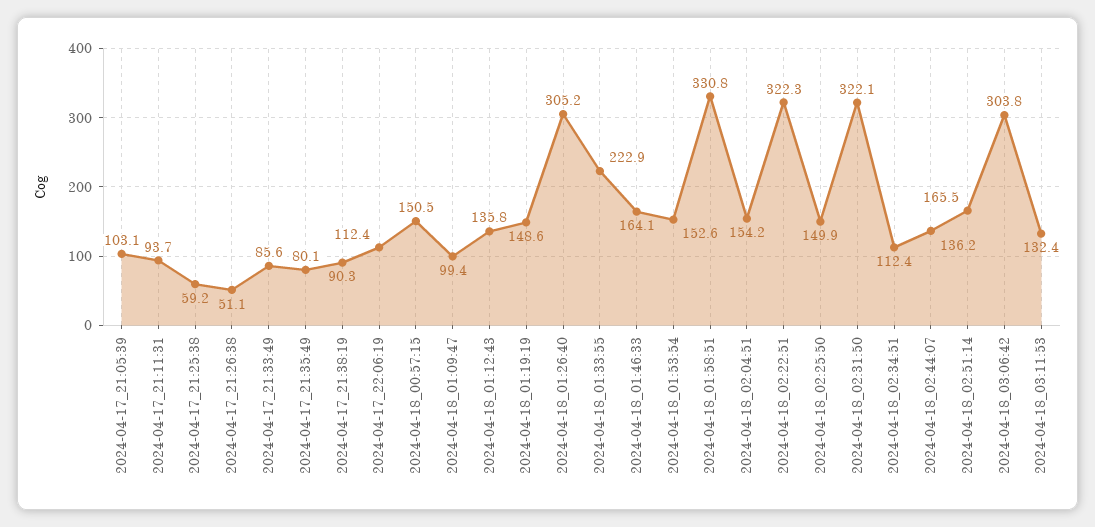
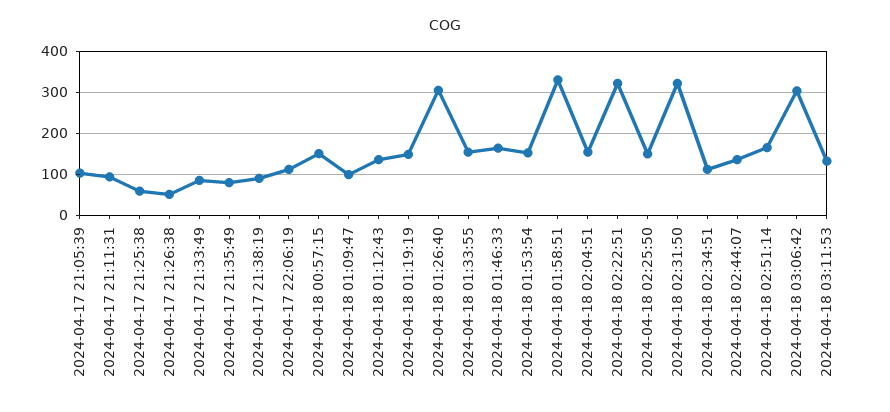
2024-04-18_01:33:55: 222.9 -> 160

